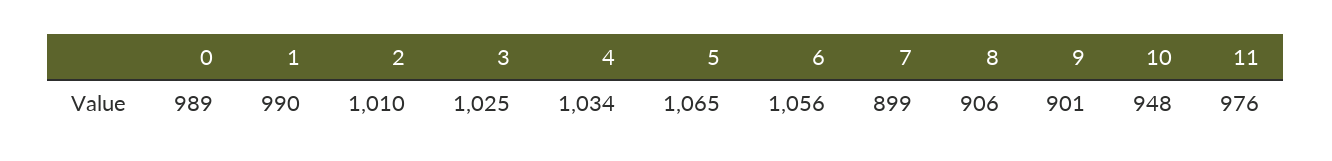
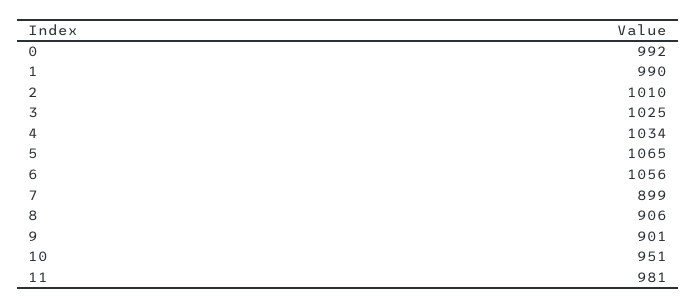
0: 989 -> 992
10: 948 -> 951
11: 976 -> 981

